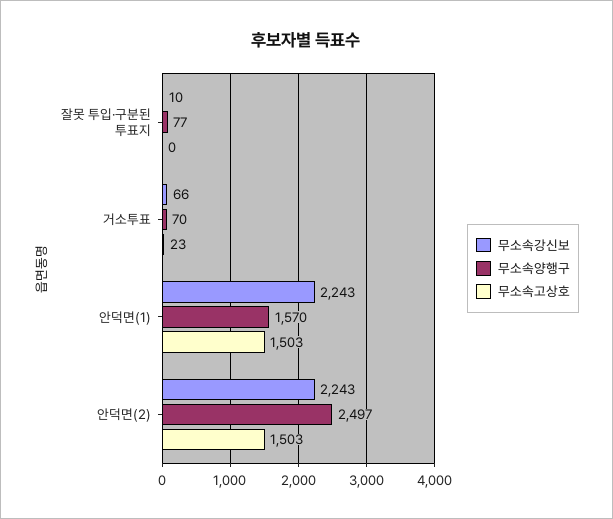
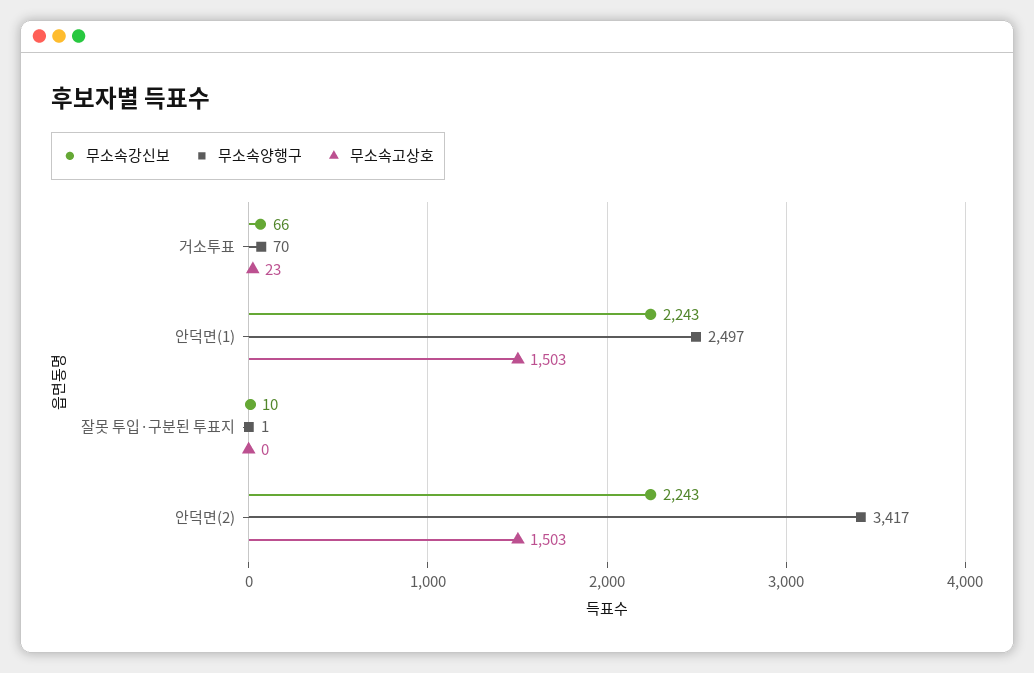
무소속양행구, 잘못 투입·구분된 투표지: 77 -> 1
무소속양행구, 안덕면(1): 1570 -> 2497
무소속양행구, 안덕면(2): 2497 -> 3417

